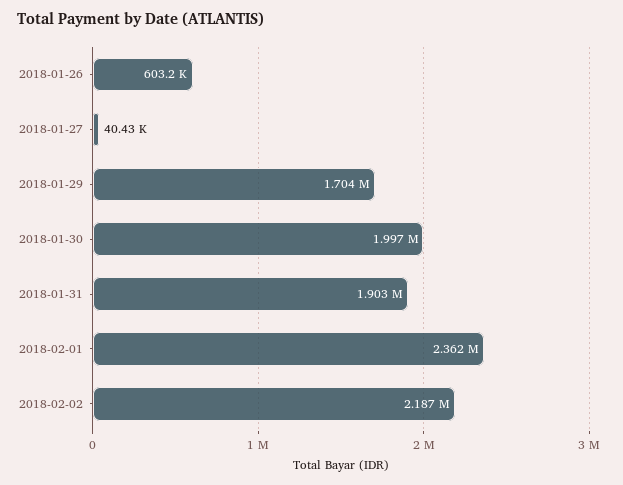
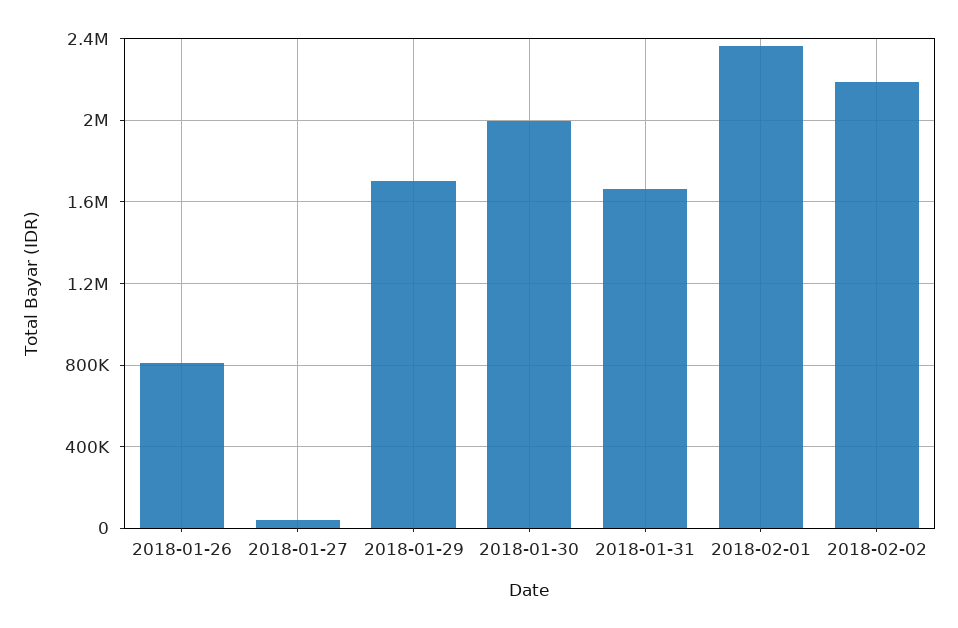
2018-01-26: 603200 -> 800000
2018-01-31: 1903000 -> 1650000

